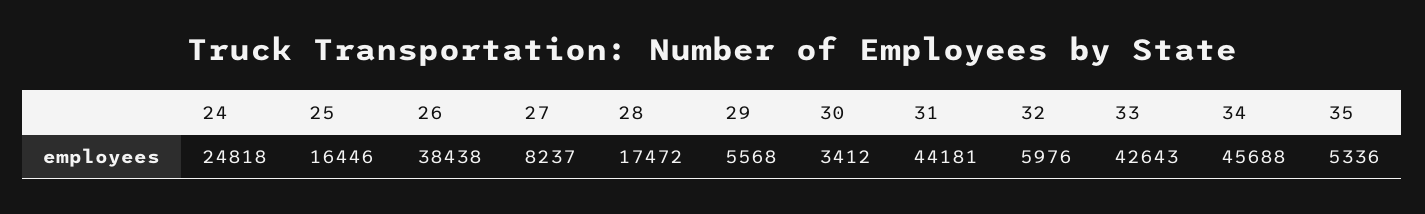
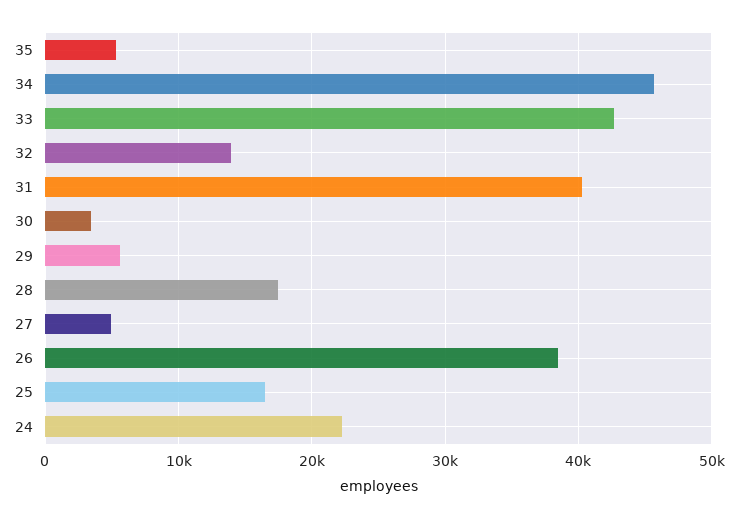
24: 24818 -> 22000
27: 8237 -> 5000
31: 44181 -> 40000
32: 5976 -> 14000

